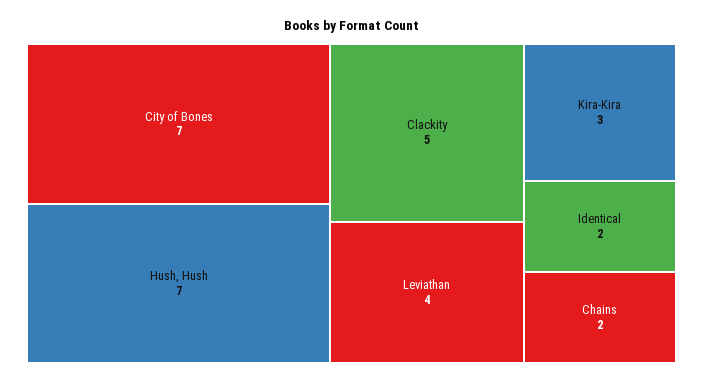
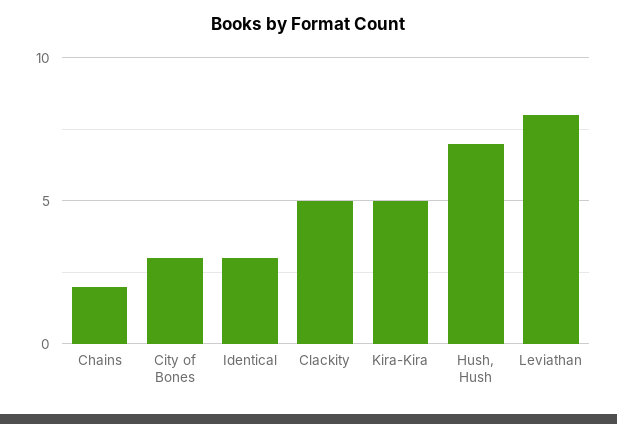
City of Bones: 7 -> 3
Leviathan: 4 -> 8
Kira-Kira: 3 -> 5
Identical: 2 -> 3

